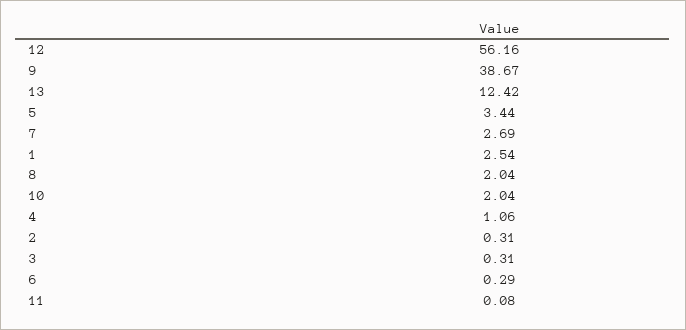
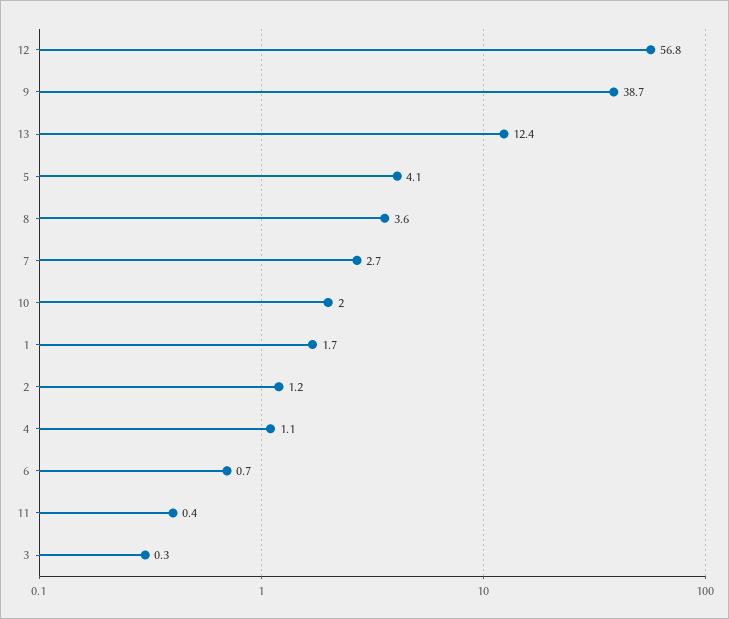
12: 56.16 -> 56.8
5: 3.44 -> 4.1
1: 2.54 -> 1.7
8: 2.04 -> 3.6
2: 0.31 -> 1.2
6: 0.29 -> 0.7
11: 0.08 -> 0.4

